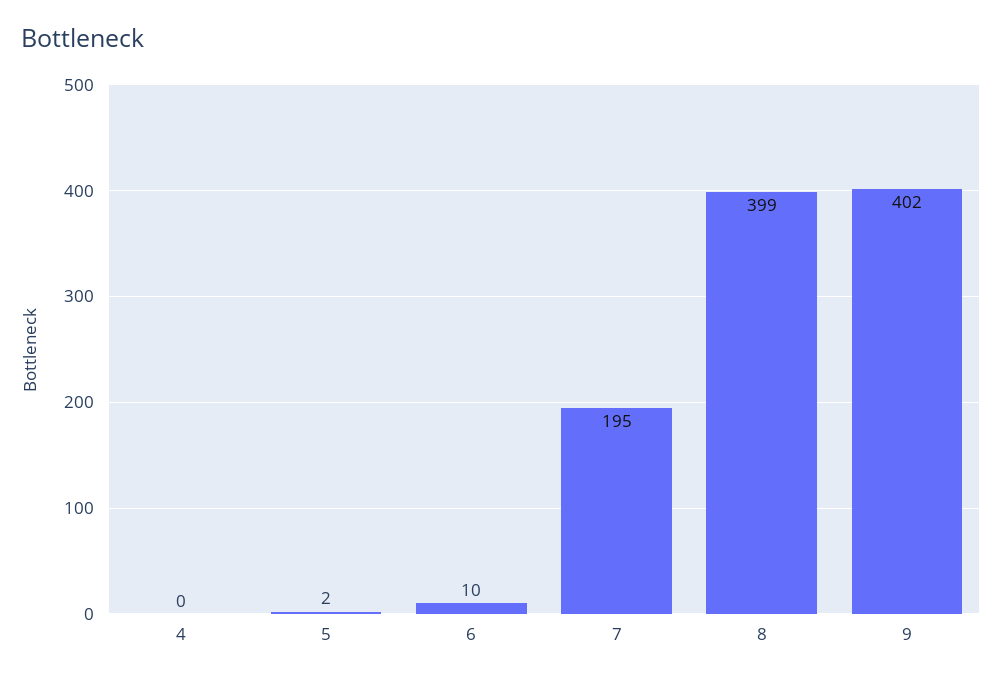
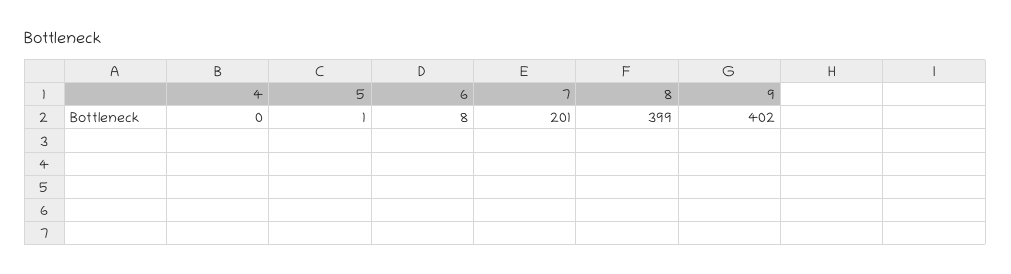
5: 2 -> 1
6: 10 -> 8
7: 195 -> 201

